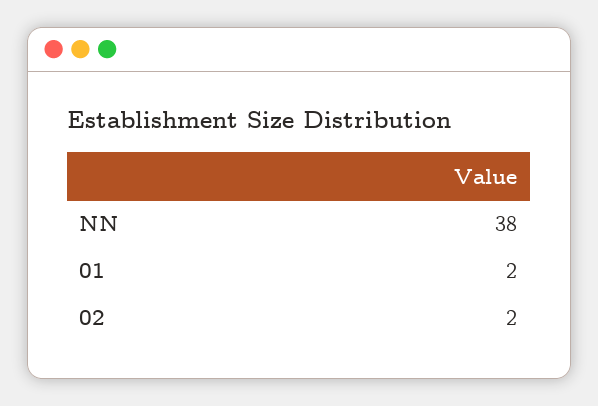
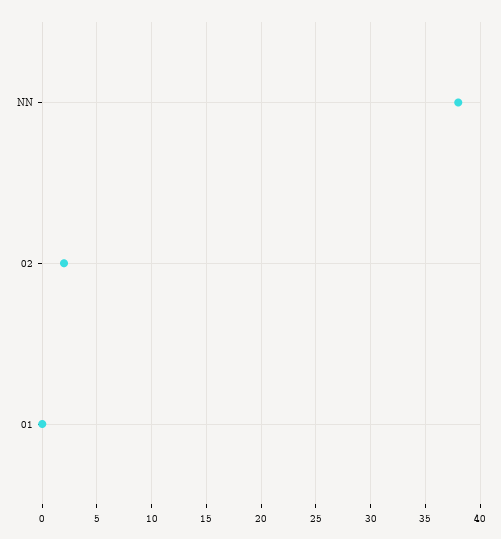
01: 2 -> 0

